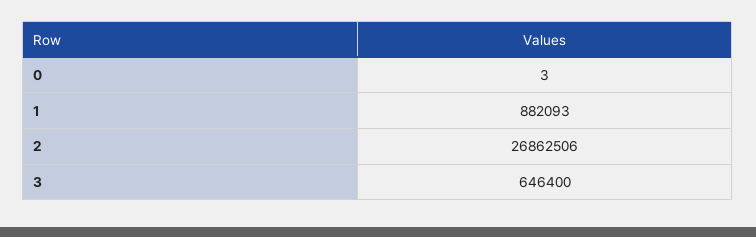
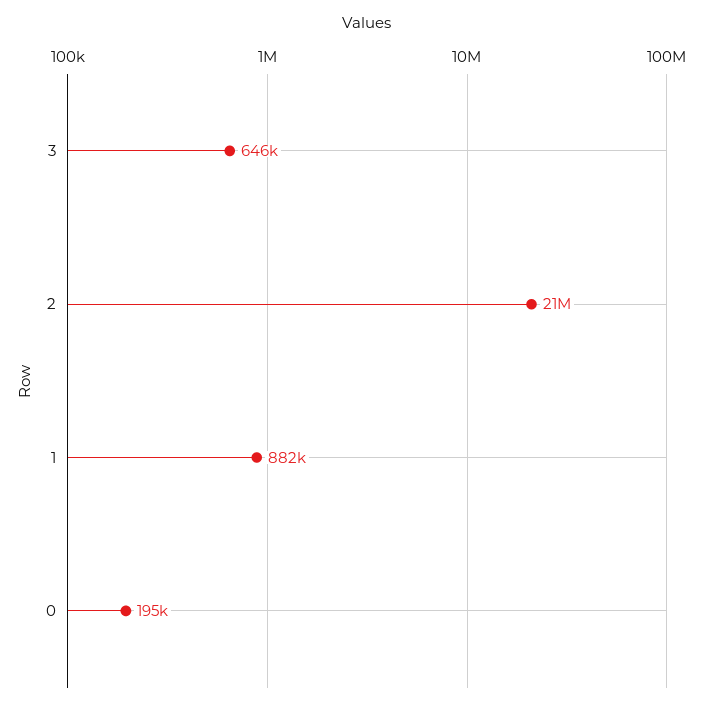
0: 3 -> 195000
2: 26862506 -> 21000000

